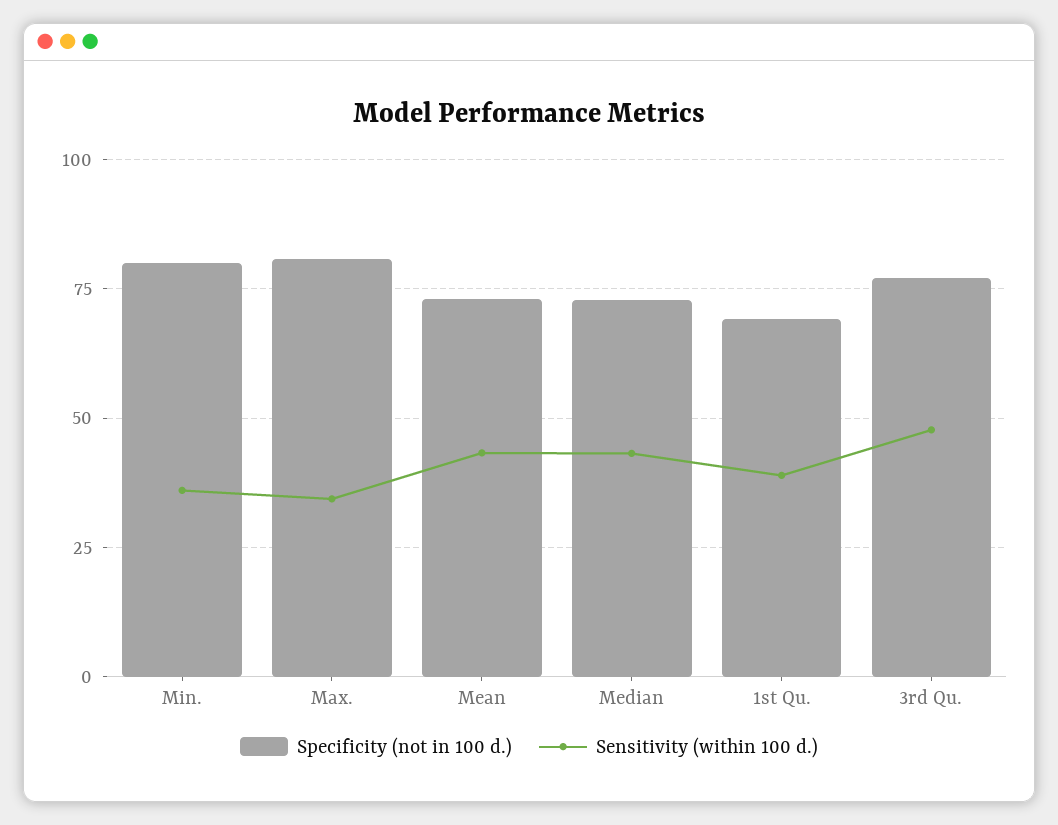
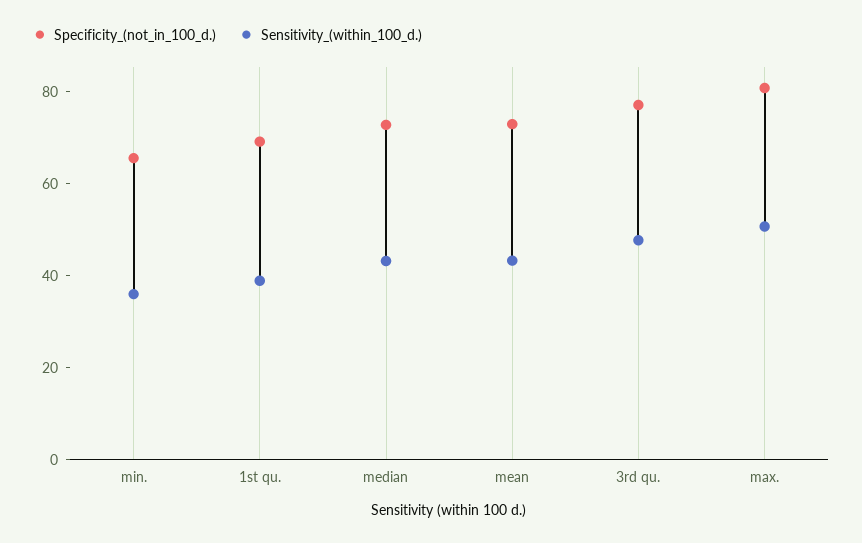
Specificity (not in 100 d.), Min.: 80 -> 65
Sensitivity (within 100 d.), Max.: 35 -> 50

